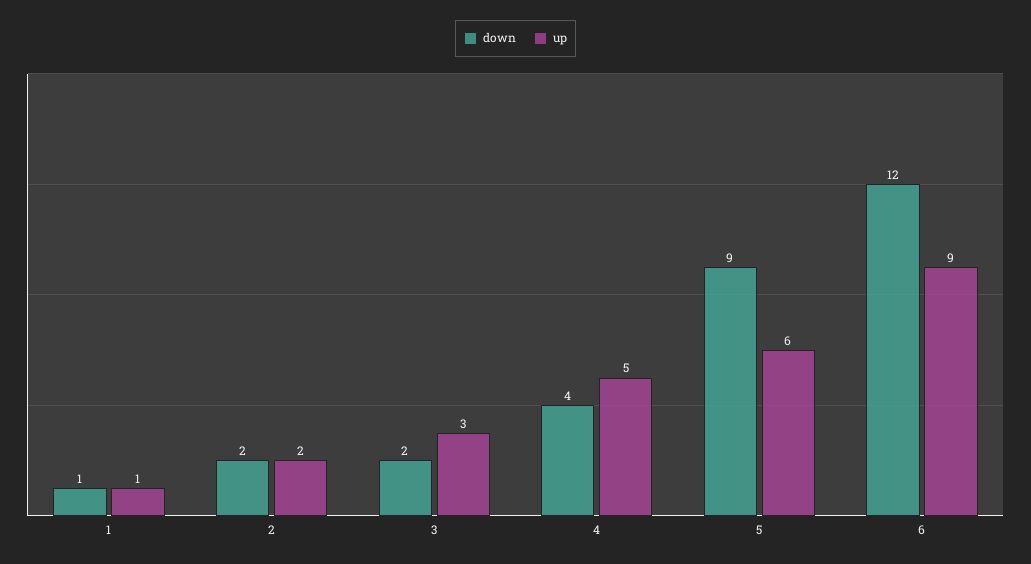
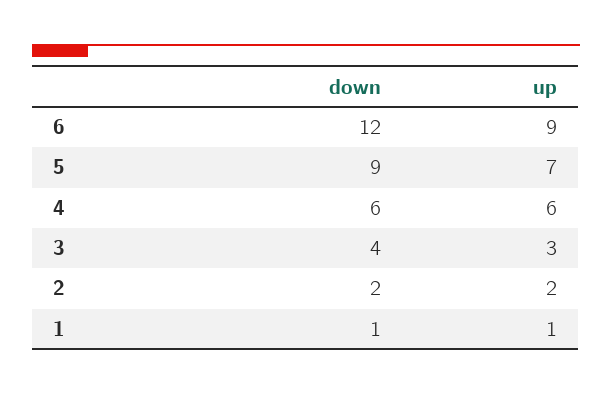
down, 3: 2 -> 4
down, 4: 4 -> 6
up, 4: 5 -> 6
up, 5: 6 -> 7

